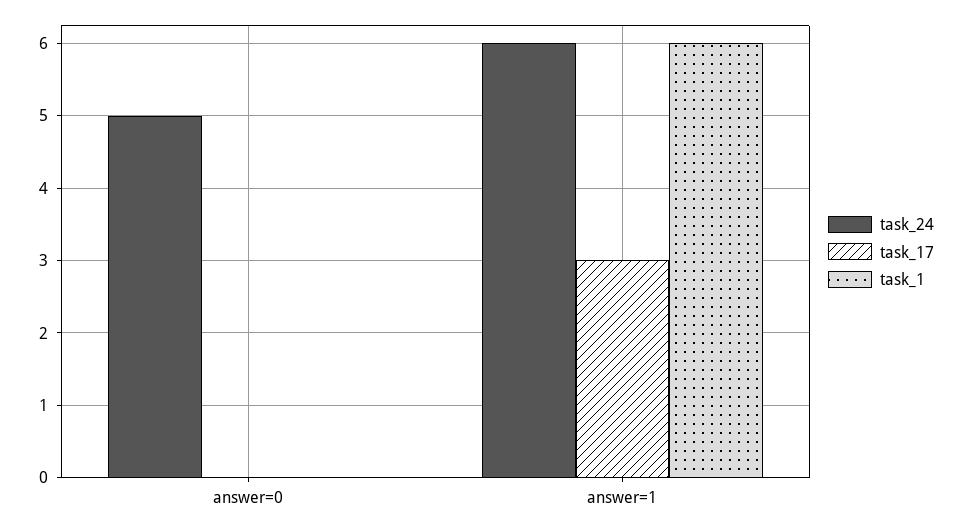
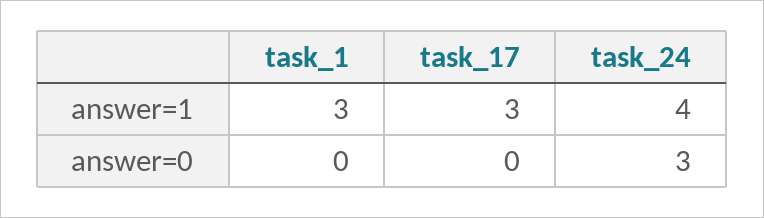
task_24, answer=0: 5 -> 3
task_24, answer=1: 6 -> 4
task_1, answer=1: 6 -> 3

